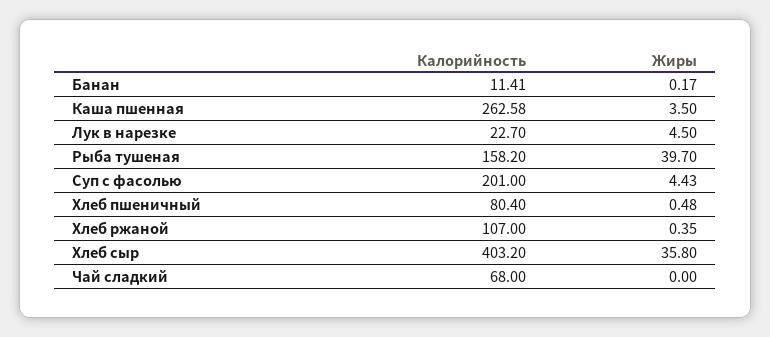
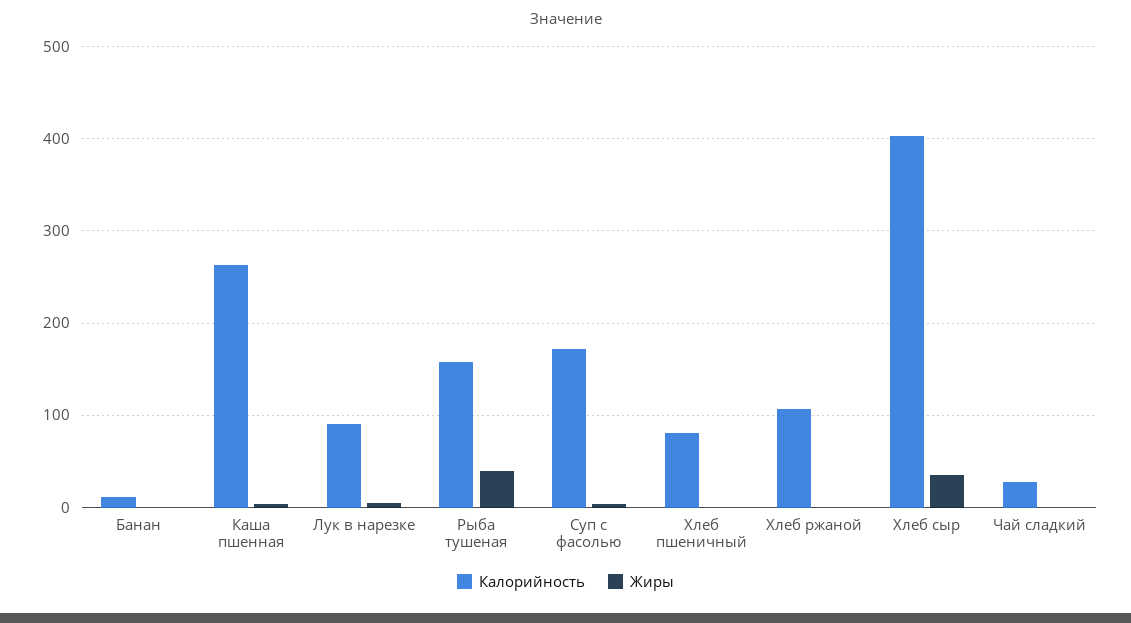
Калорийность, Лук в нарезке: 22.7 -> 90
Калорийность, Суп с фасолью: 201 -> 170
Калорийность, Чай сладкий: 68 -> 30

